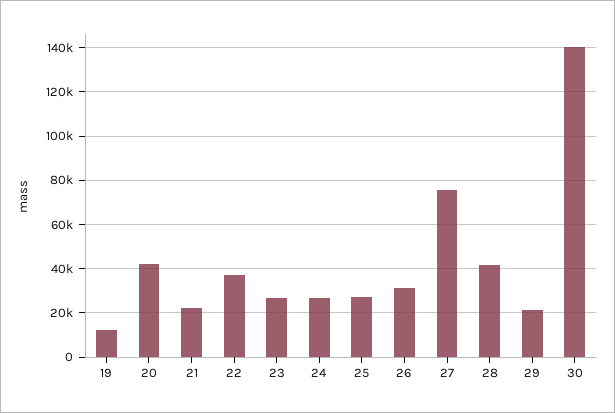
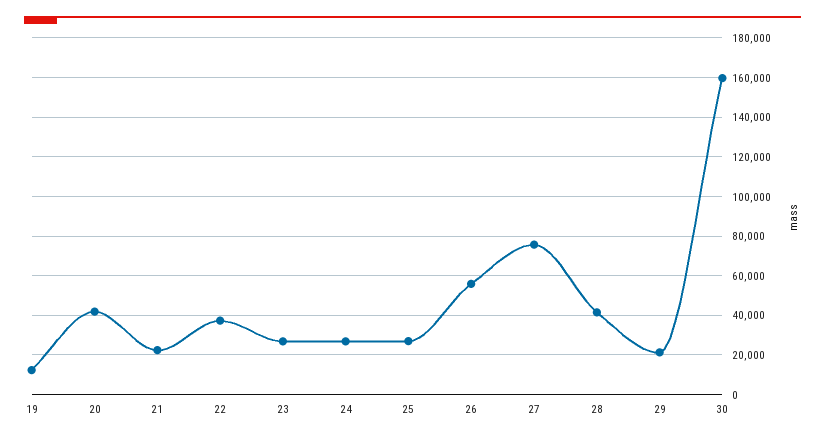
26: 30000 -> 55000
30: 140000 -> 160000

